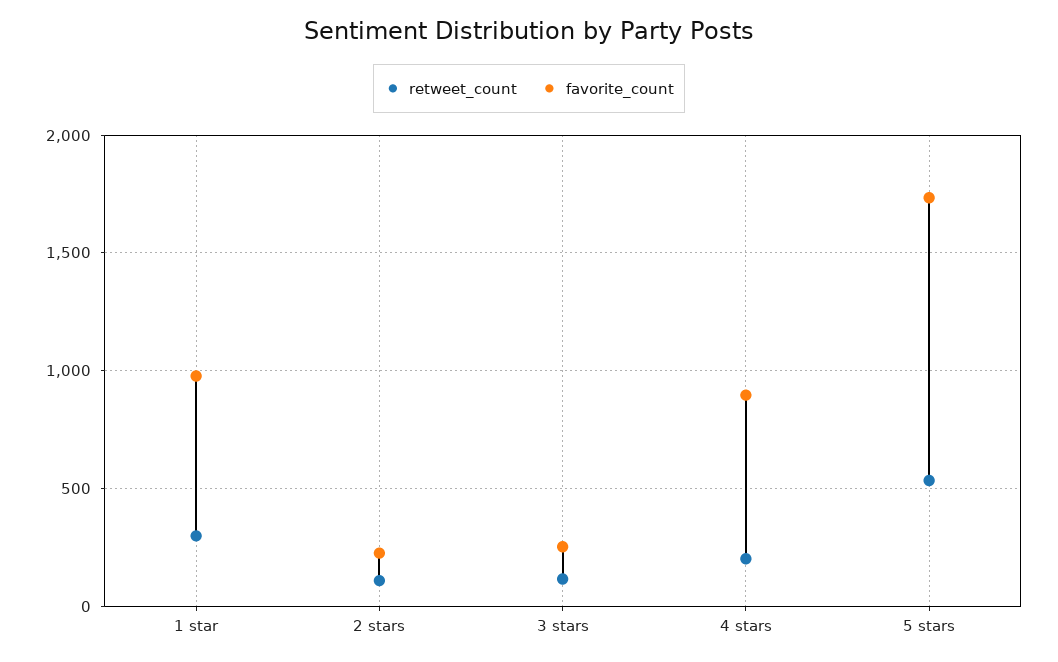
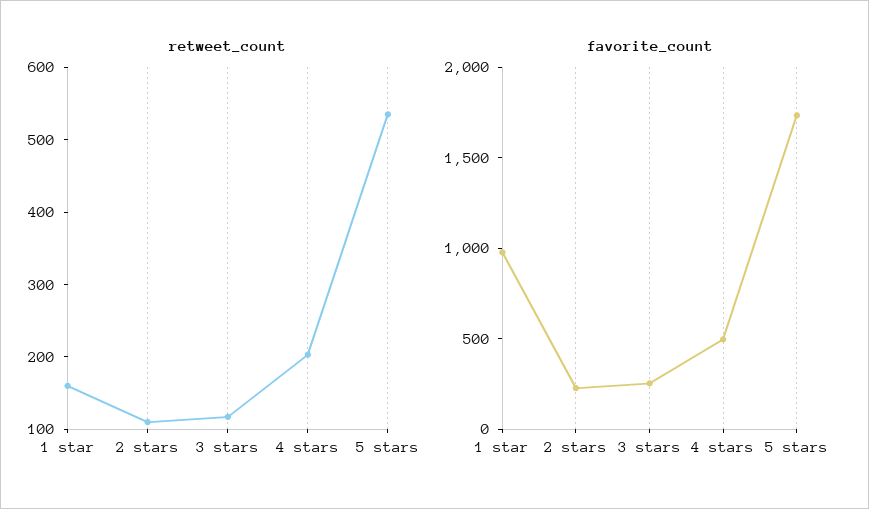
retweet_count, 1 star: 300 -> 160
favorite_count, 4 stars: 900 -> 500

